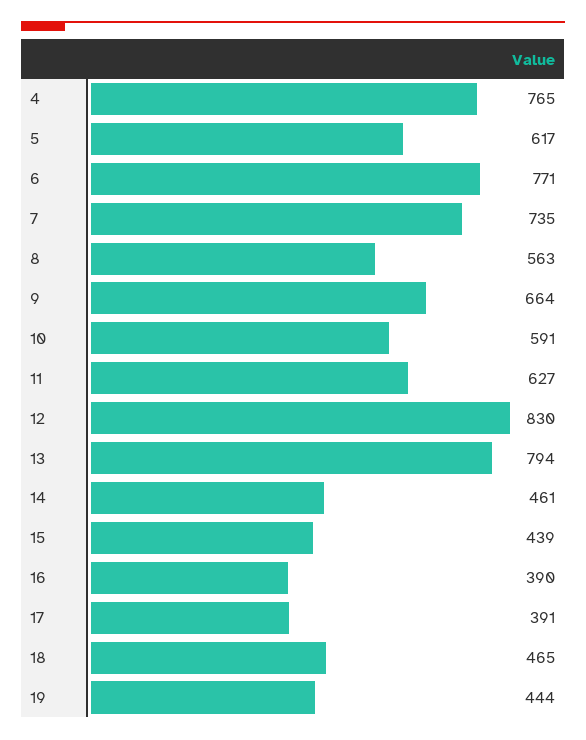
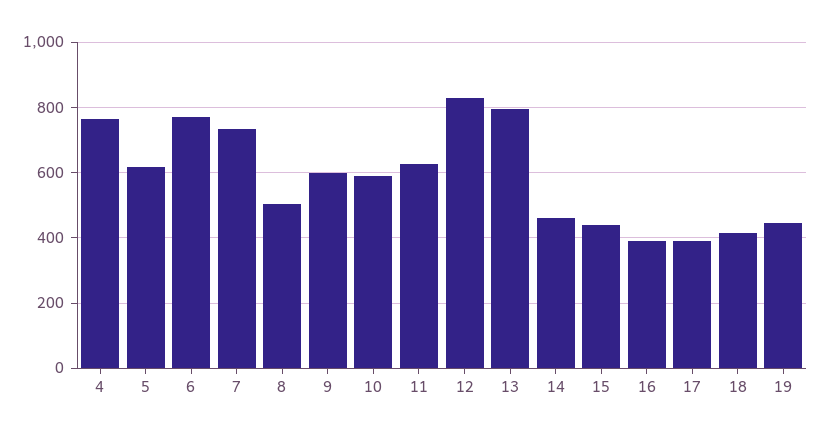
8: 563 -> 500
9: 664 -> 600
18: 465 -> 420

